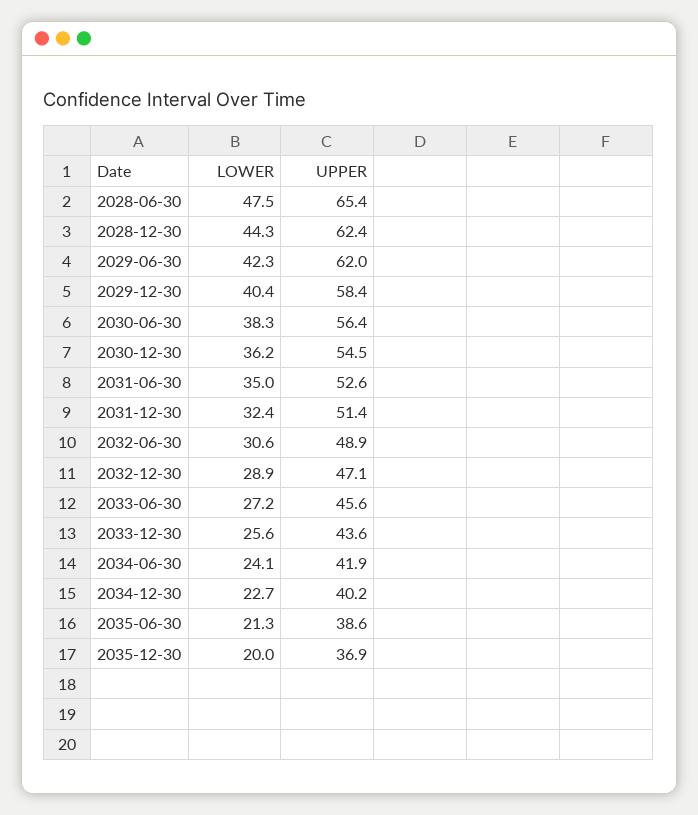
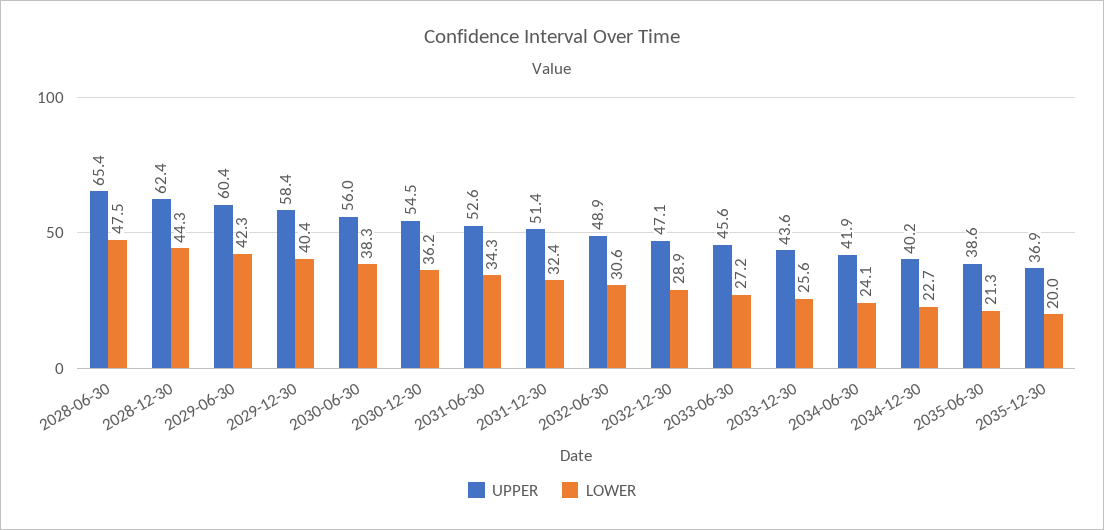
UPPER, 2029-06-30: 62 -> 60.4
UPPER, 2030-06-30: 56.4 -> 56
LOWER, 2031-06-30: 35 -> 34.3

